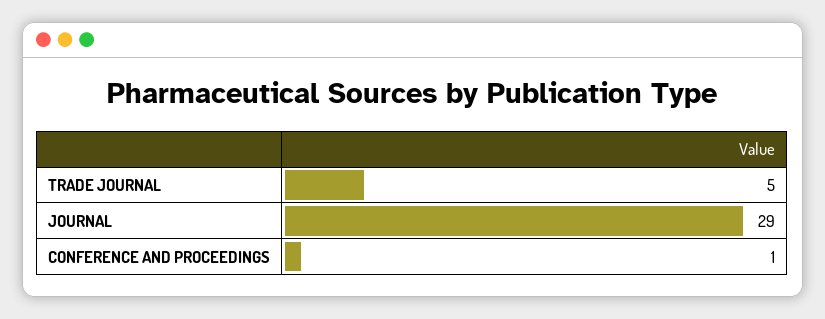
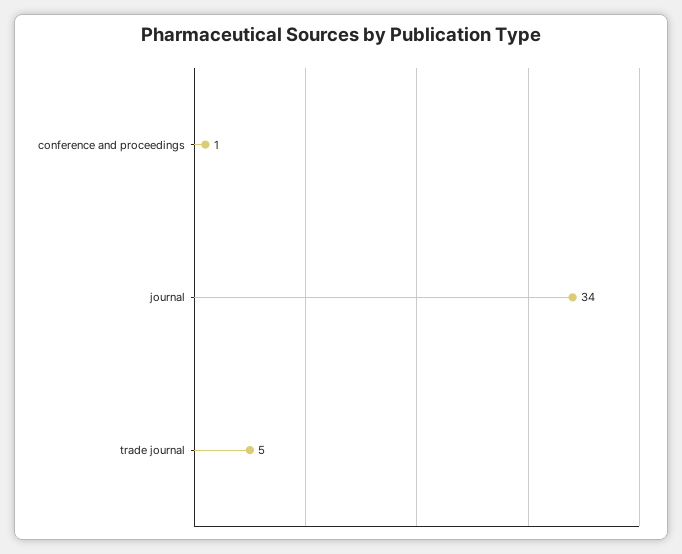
JOURNAL: 29 -> 34

